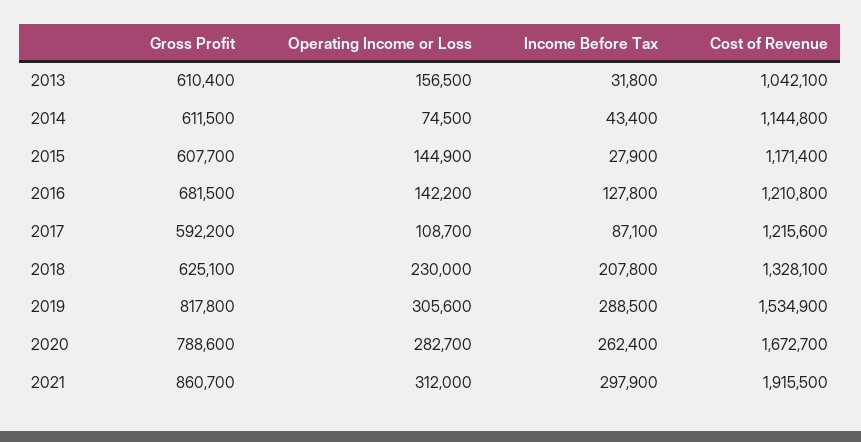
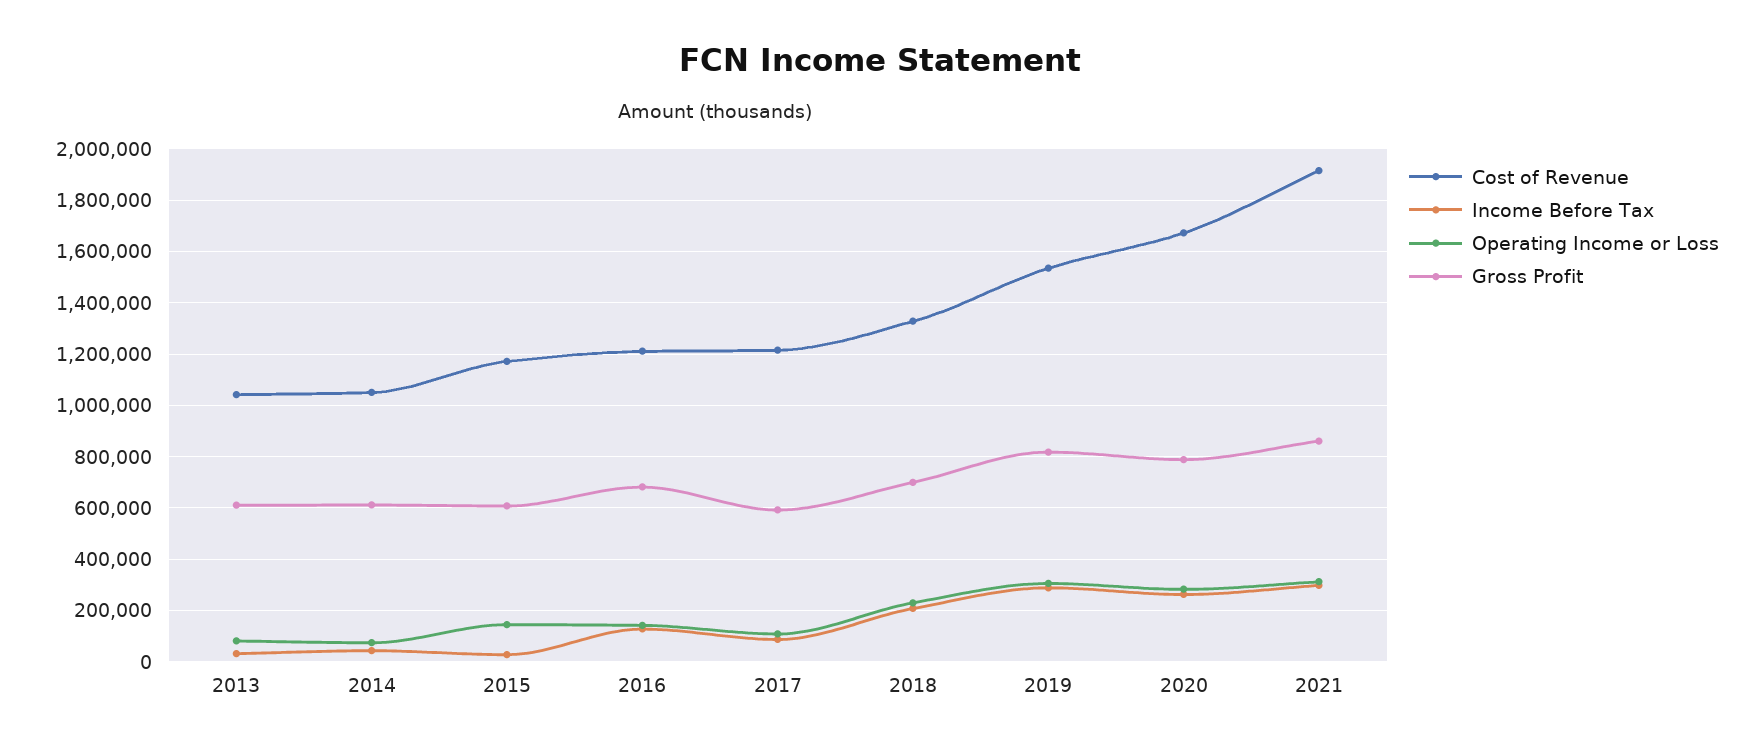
Operating Income or Loss, 2013: 156500 -> 75000
Cost of Revenue, 2014: 1144800 -> 1050000
Gross Profit, 2018: 625100 -> 700000

